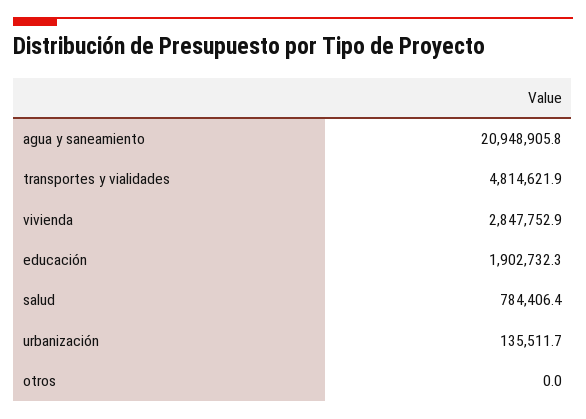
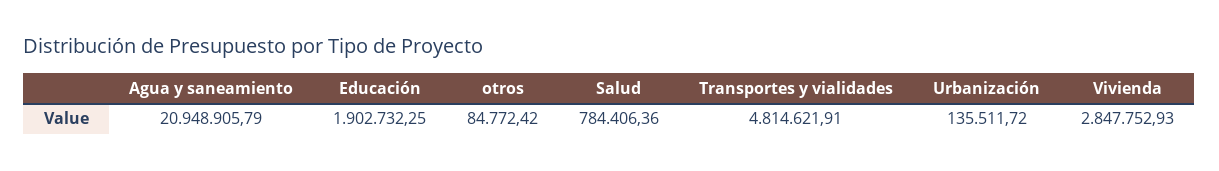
otros: 0 -> 84772.42

